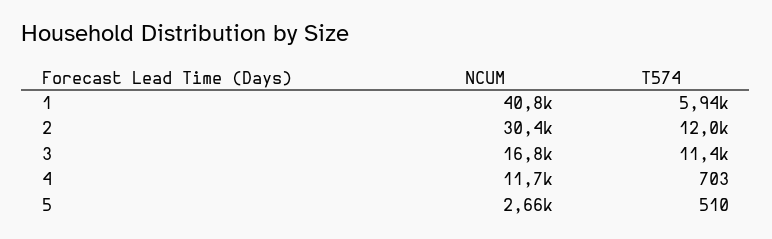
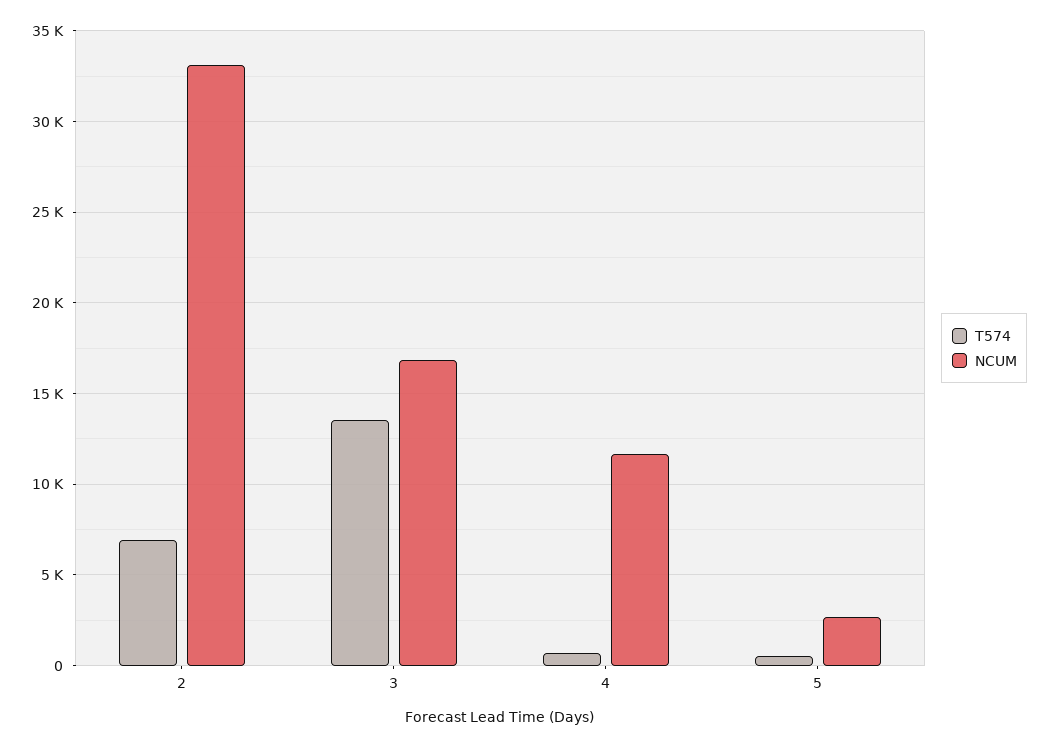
NCUM, 1: 40800 -> none
T574, 1: 5940 -> none
NCUM, 2: 30400 -> 33000
T574, 2: 12000 -> 7000
T574, 3: 11400 -> 13500

